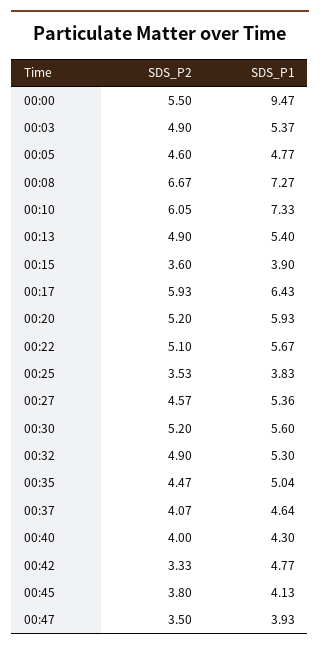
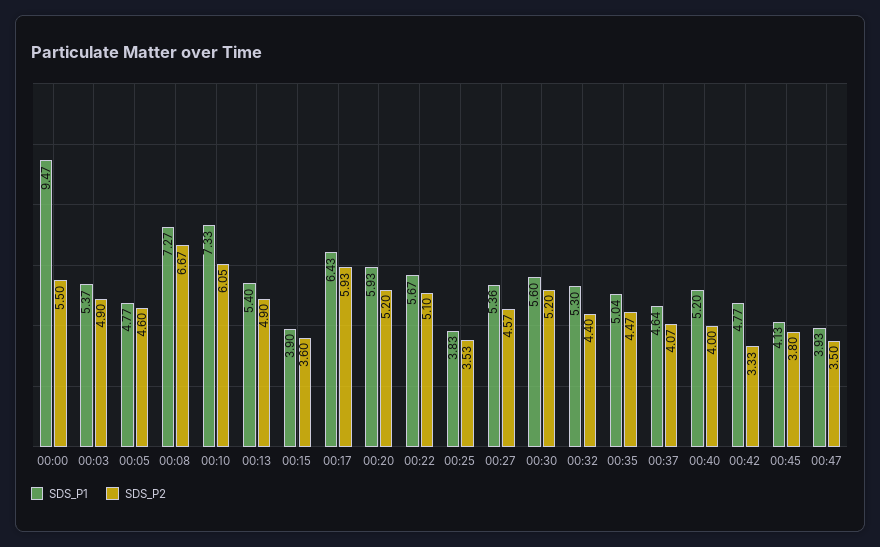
SDS_P2, 00:32: 4.9 -> 4.4
SDS_P1, 00:40: 4.3 -> 5.2

